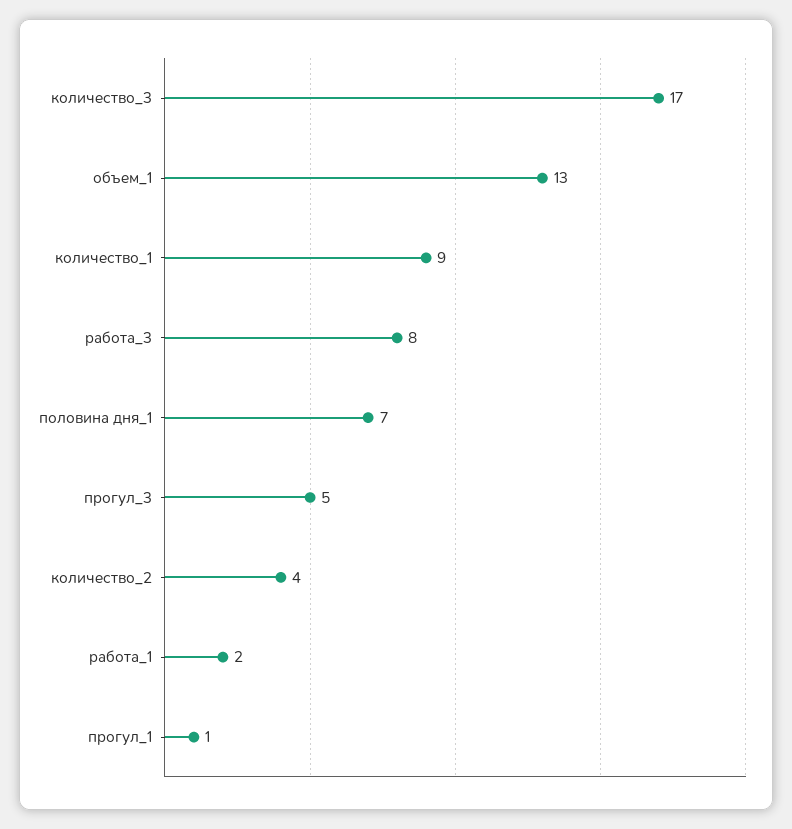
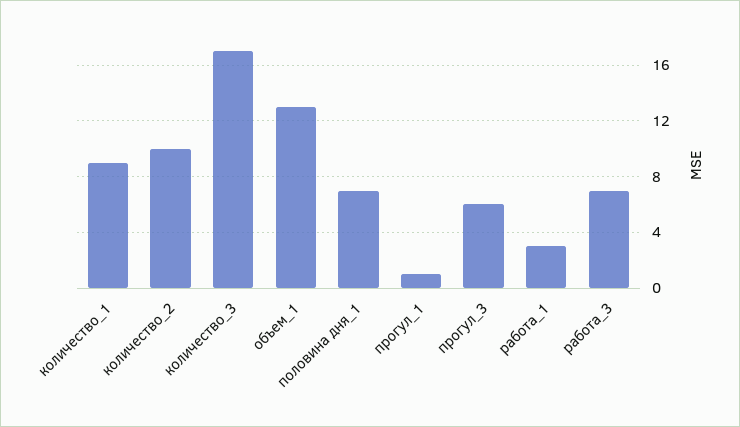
работа_3: 8 -> 7
прогул_3: 5 -> 6
количество_2: 4 -> 10
работа_1: 2 -> 3

